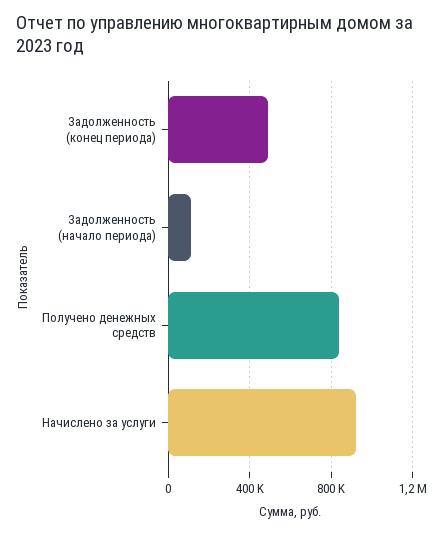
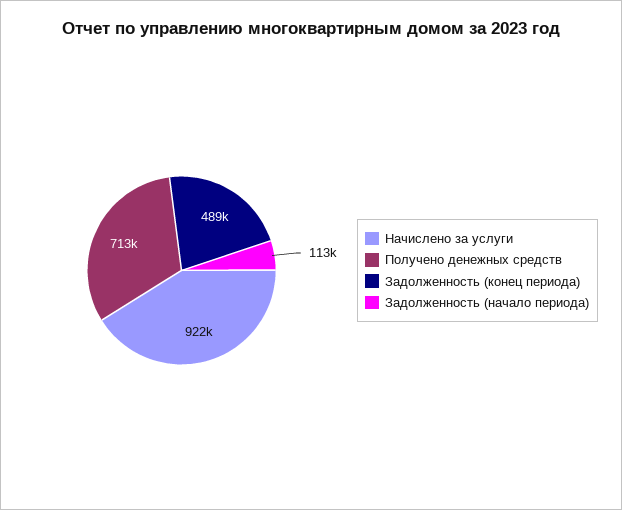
Получено денежных средств: 850000 -> 713000

